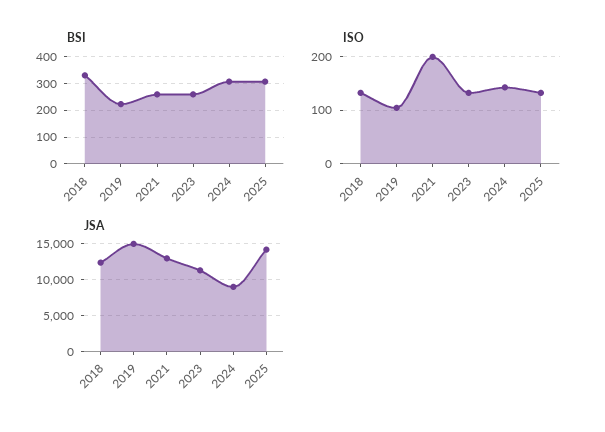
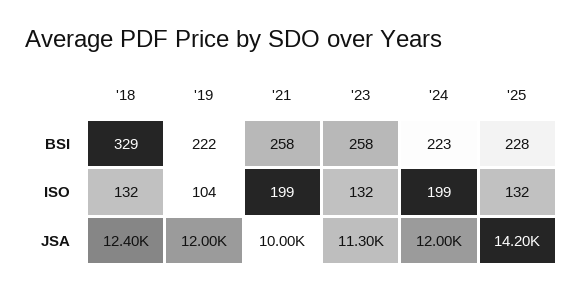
BSI, 2024: 300 -> 223
BSI, 2025: 300 -> 228
ISO, 2024: 140 -> 199
JSA, 2019: 15000 -> 12000
JSA, 2021: 13000 -> 10000
JSA, 2024: 9000 -> 12000

